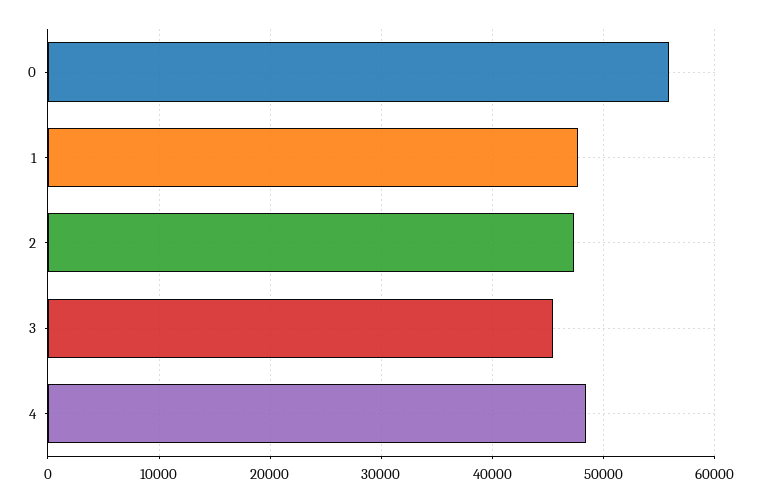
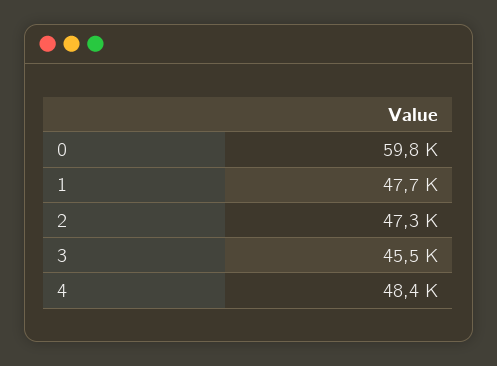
0: 56000 -> 59800

